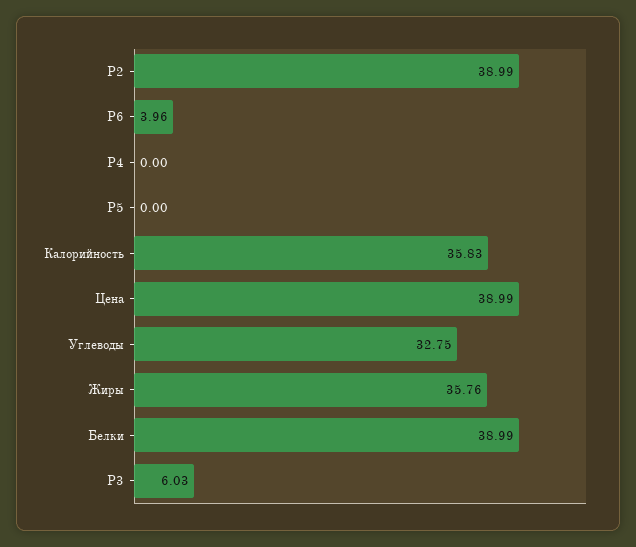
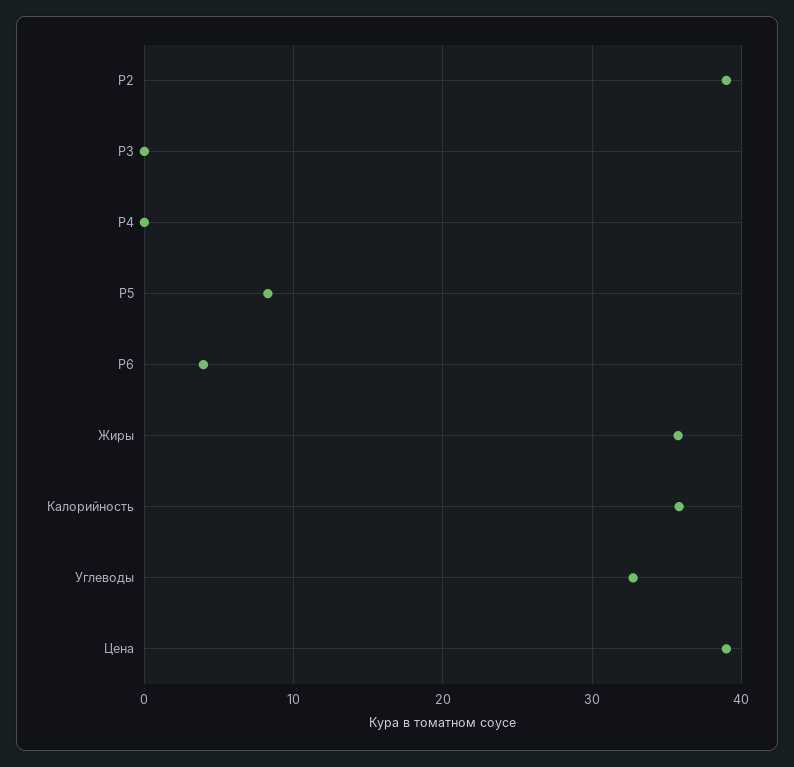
P5: 0 -> 8
Белки: 38.99 -> none
P3: 6.03 -> 0

